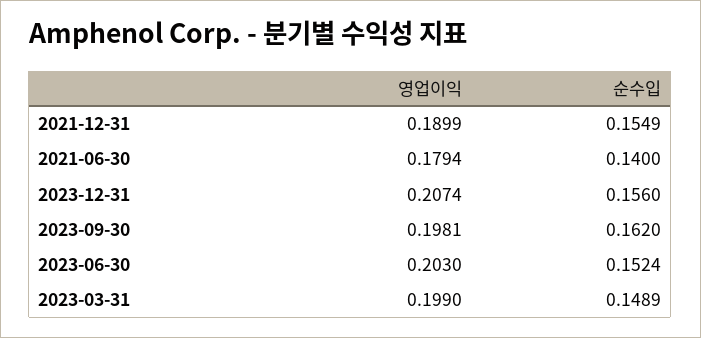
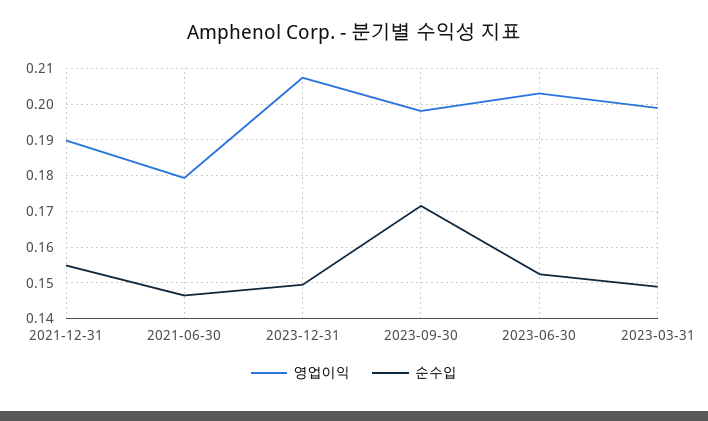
순수입, 2021-06-30: 0.14 -> 0.146
순수입, 2023-12-31: 0.156 -> 0.15
순수입, 2023-09-30: 0.162 -> 0.172

